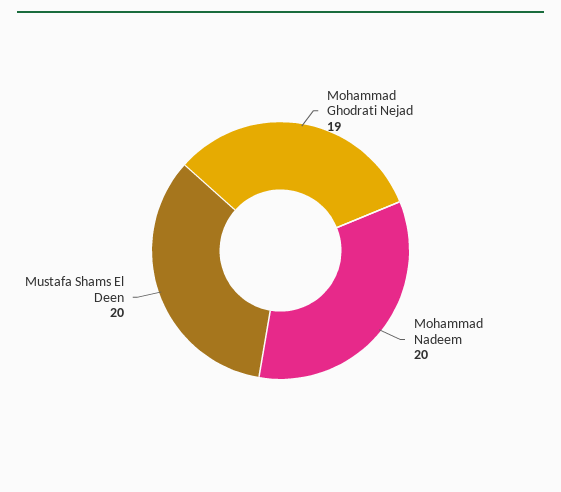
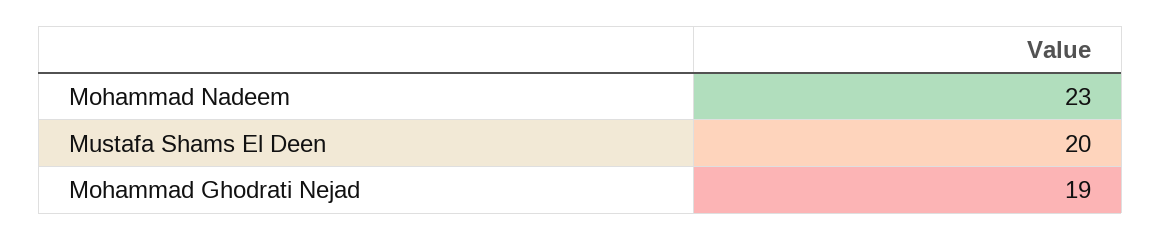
Mohammad Nadeem: 20 -> 23

